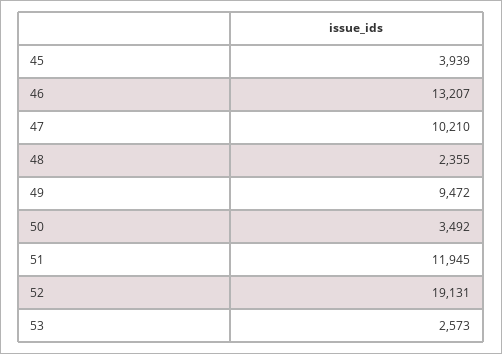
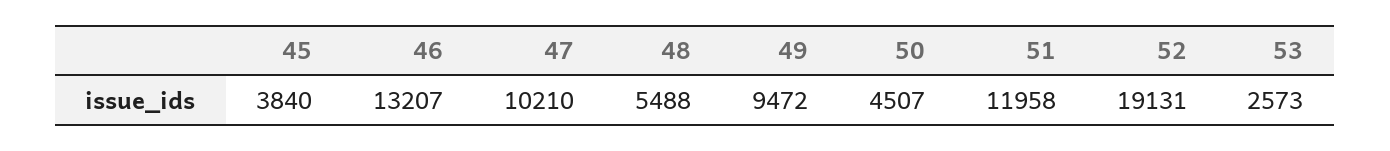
45: 3939 -> 3840
48: 2355 -> 5488
50: 3492 -> 4507
51: 11945 -> 11958

